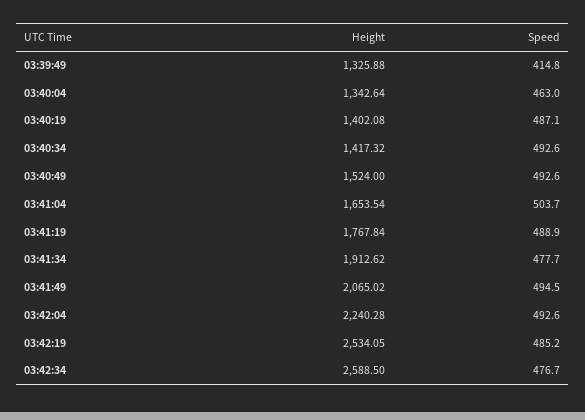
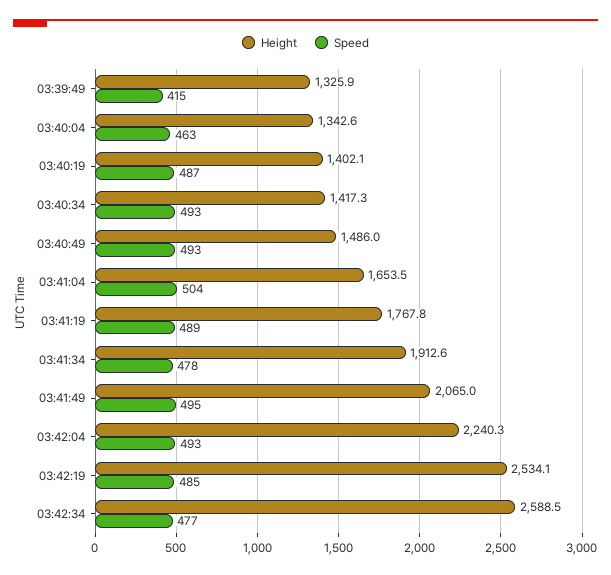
Height, 03:40:49: 1524 -> 1486

